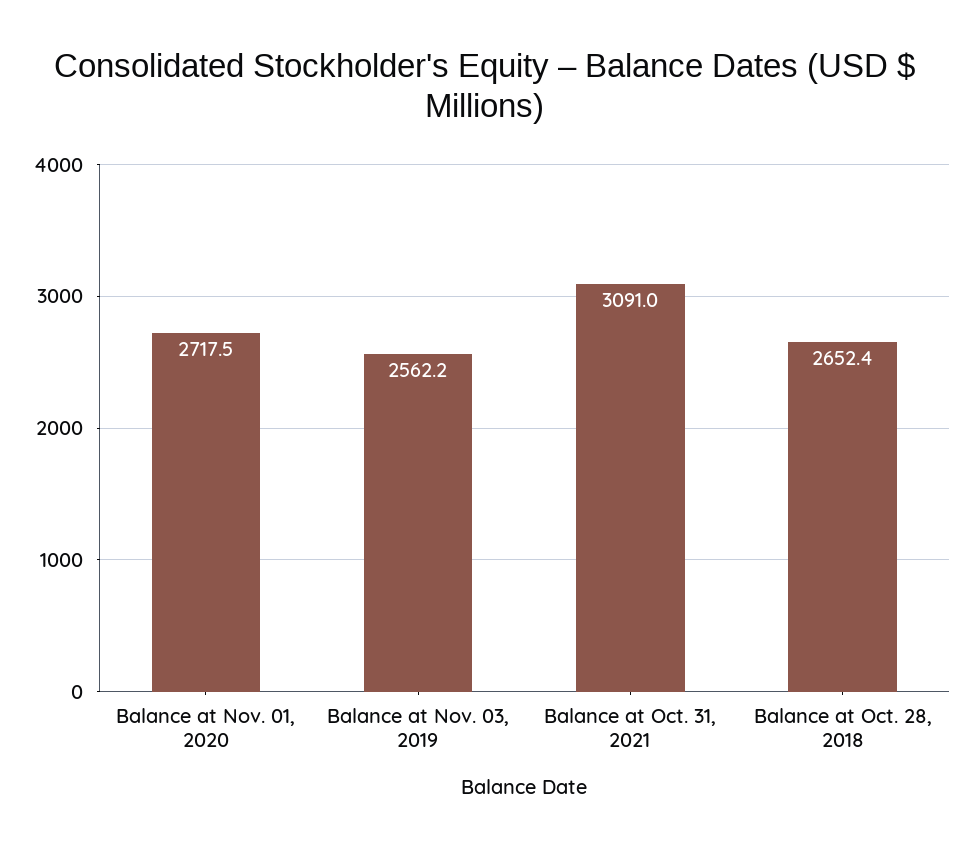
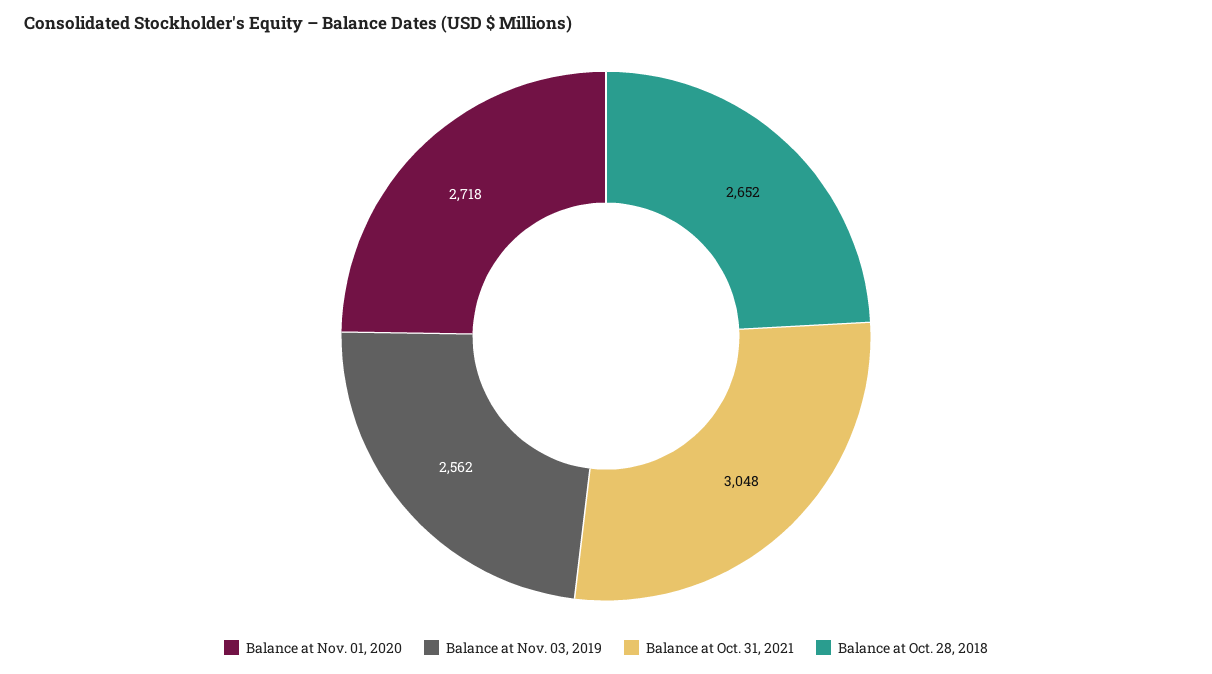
Balance at Oct. 31, 2021: 3091 -> 3048

